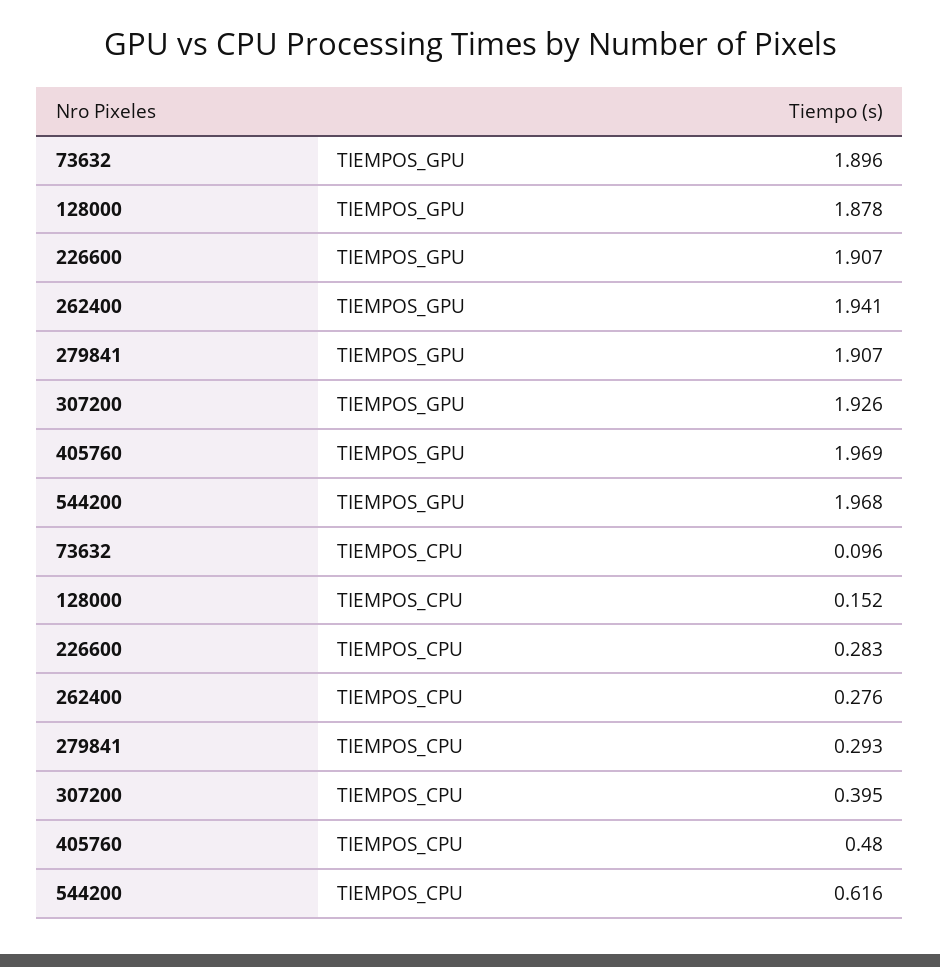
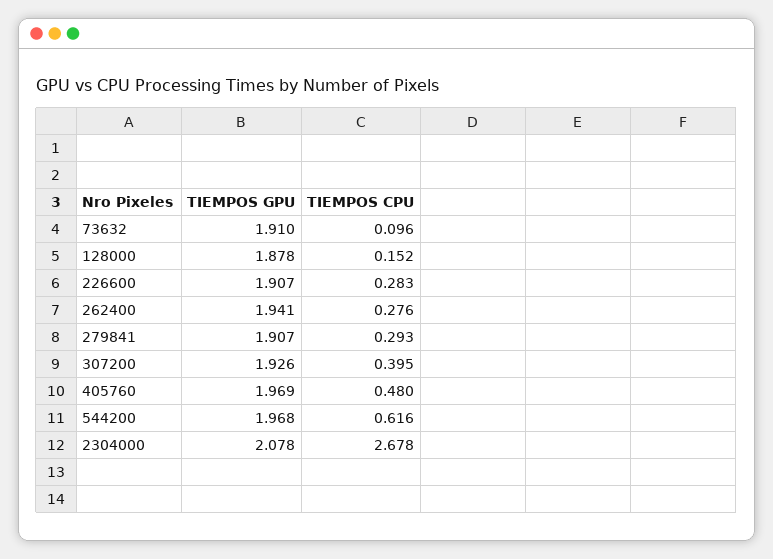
73632, TIEMPOS_GPU: 1.896 -> 1.91
2304000, TIEMPOS_GPU: none -> 2.078
2304000, TIEMPOS_CPU: none -> 2.678

